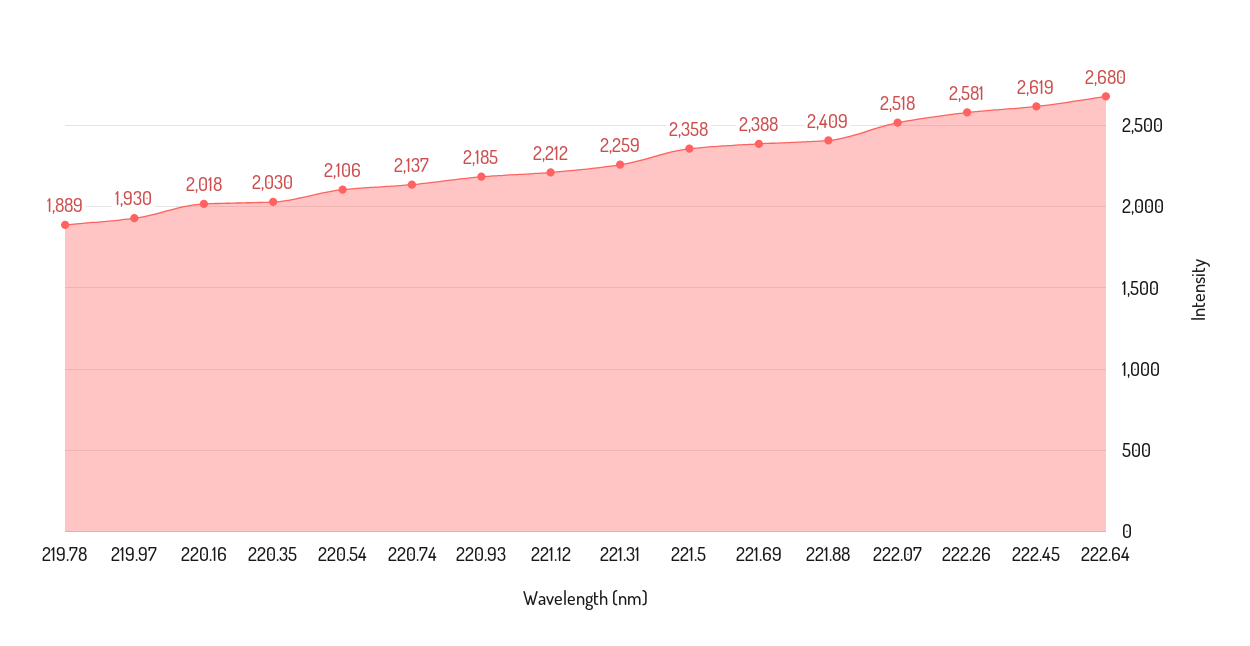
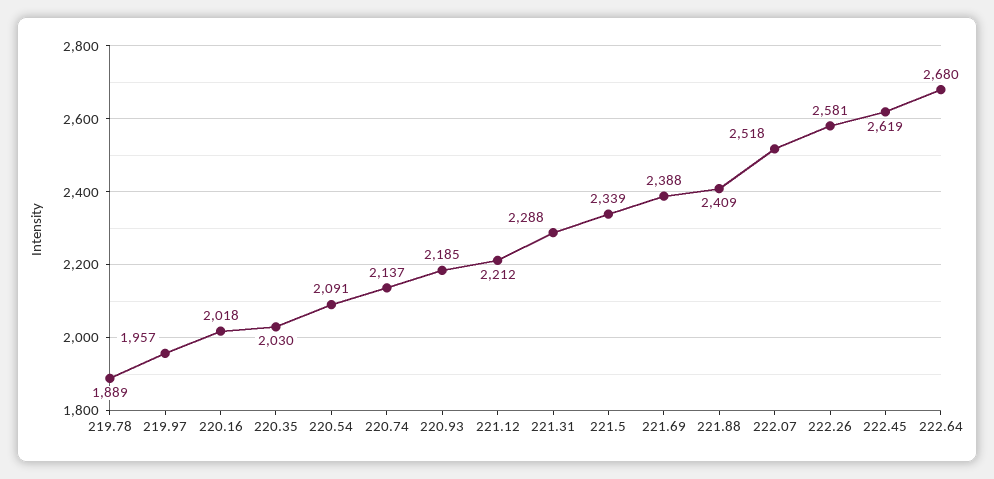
219.97: 1930 -> 1957
220.54: 2106 -> 2091
221.31: 2259 -> 2288
221.5: 2358 -> 2339

